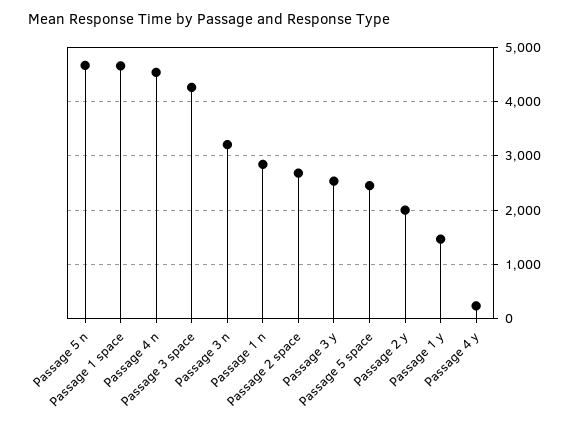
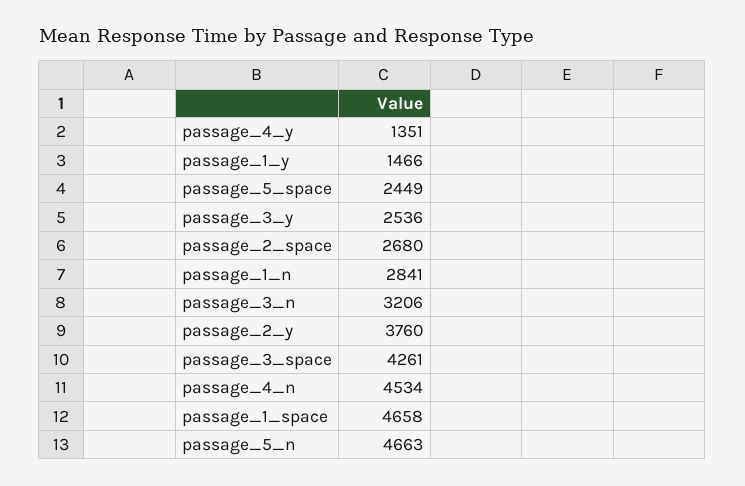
Passage 2 y: 2000 -> 3760
Passage 4 y: 200 -> 1351

